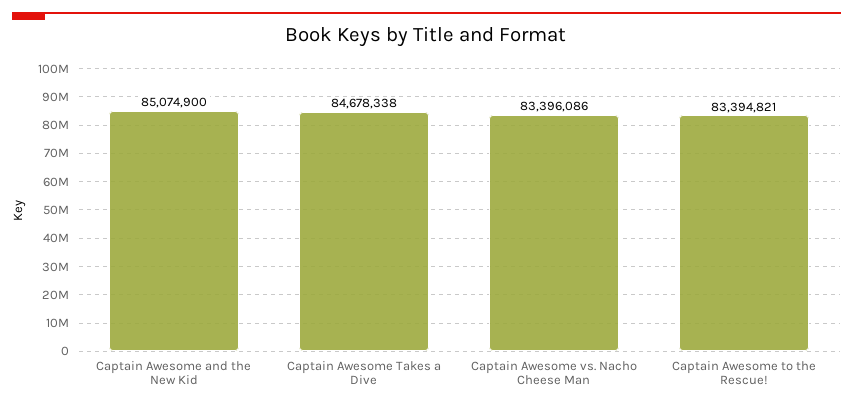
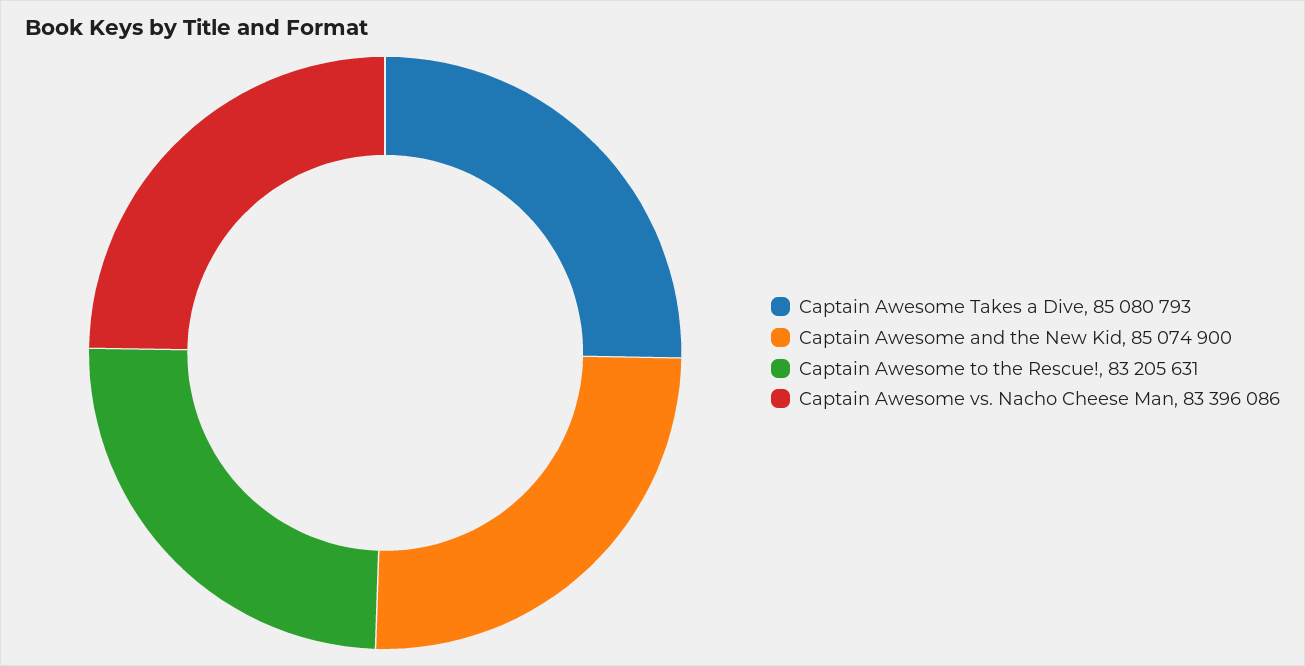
Captain Awesome Takes a Dive: 84678338 -> 85080793
Captain Awesome to the Rescue!: 83394821 -> 83205631

